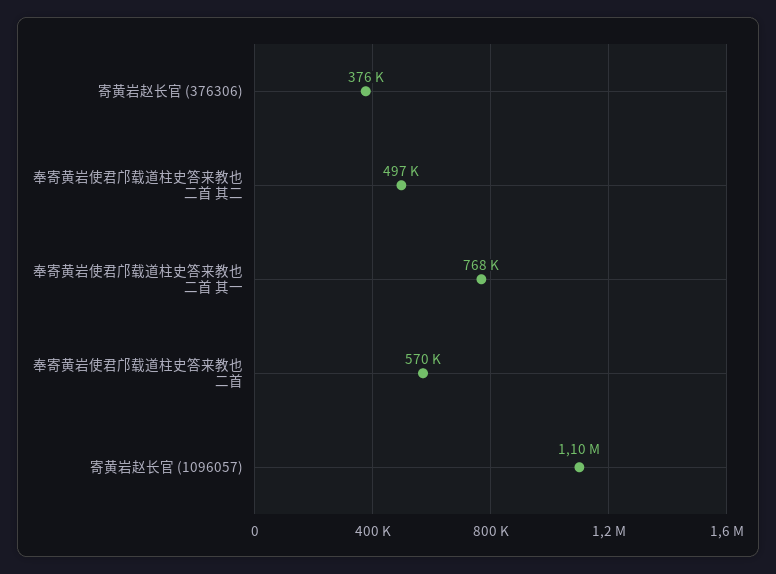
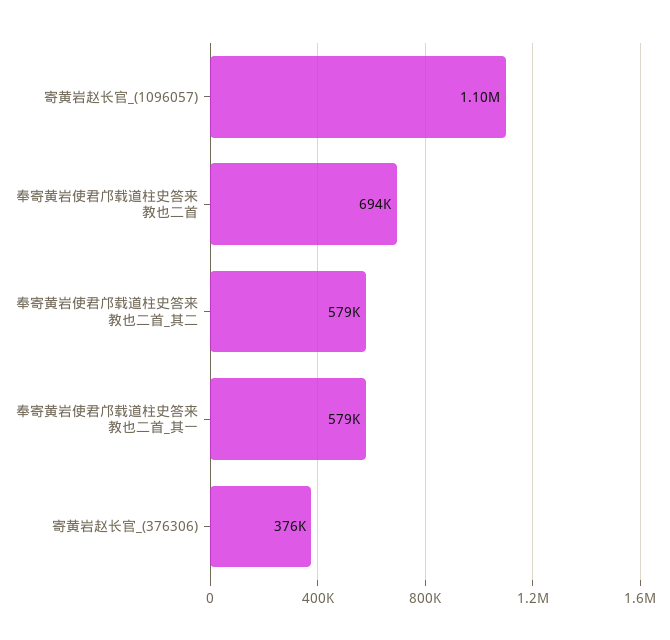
奉寄黄岩使君邝载道柱史答来教也二首 其二: 497000 -> 579000
奉寄黄岩使君邝载道柱史答来教也二首 其一: 768000 -> 579000
奉寄黄岩使君邝载道柱史答来教也二首: 570000 -> 694000

